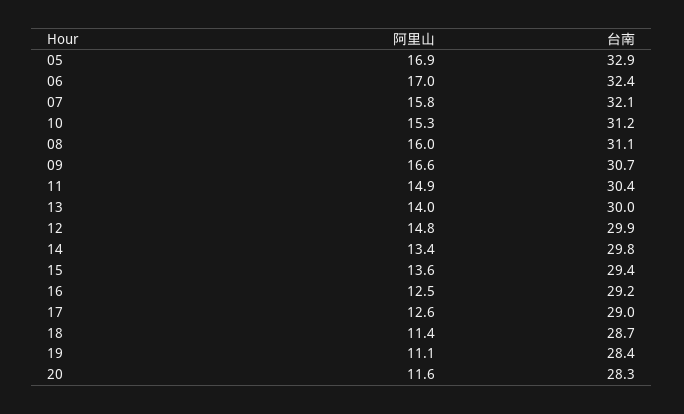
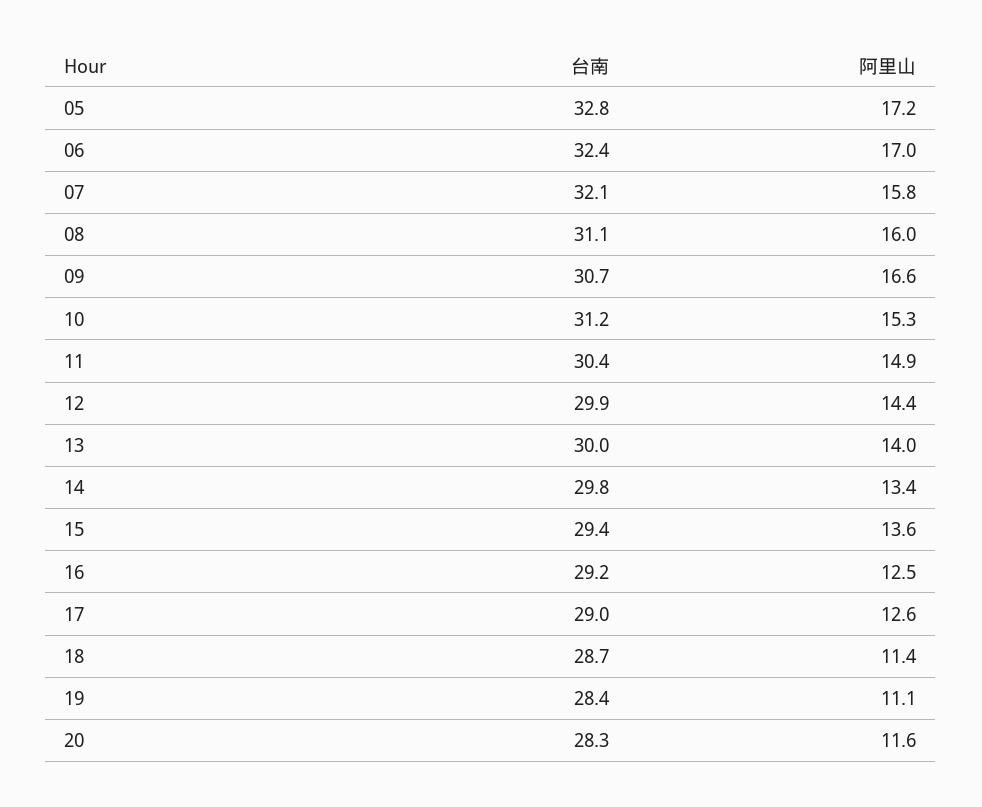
阿里山, 05: 16.9 -> 17.2
台南, 05: 32.9 -> 32.8
阿里山, 12: 14.8 -> 14.4

